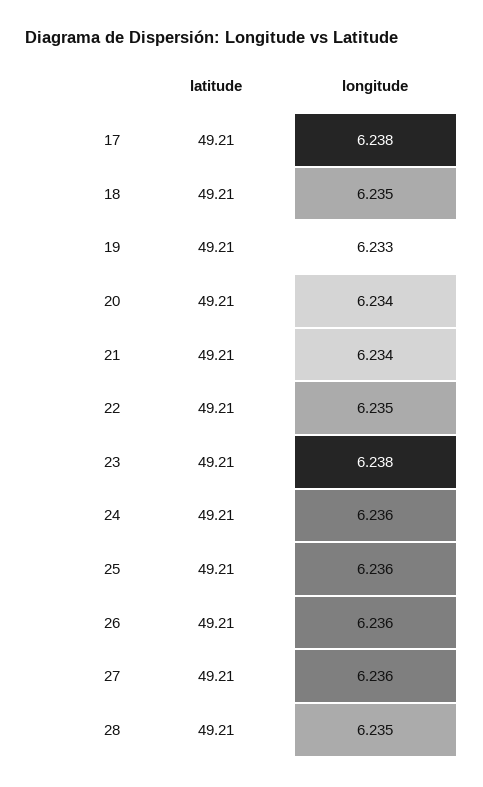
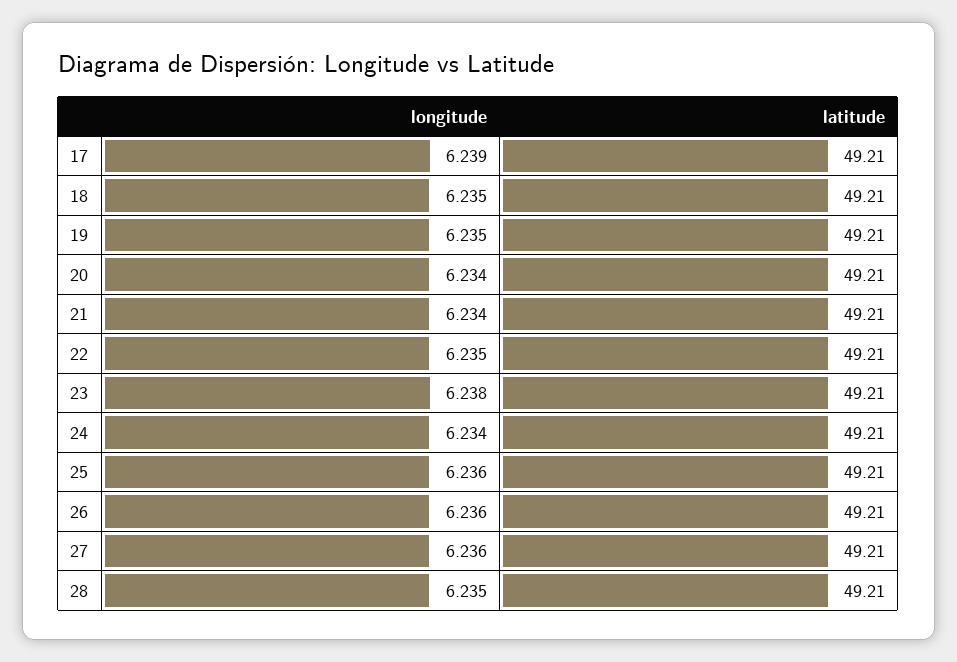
longitude, 17: 6.238 -> 6.239
longitude, 19: 6.233 -> 6.235
longitude, 24: 6.236 -> 6.234

